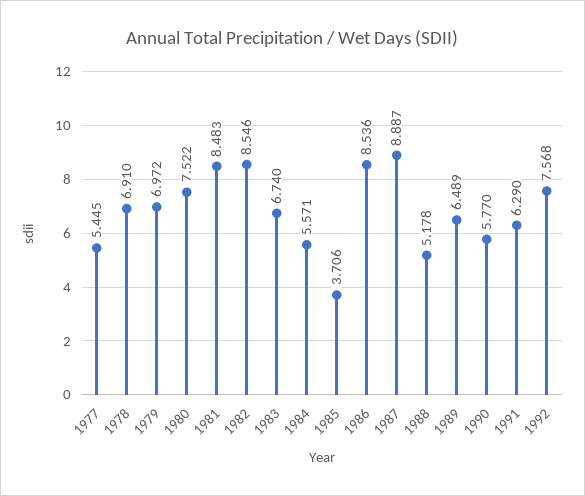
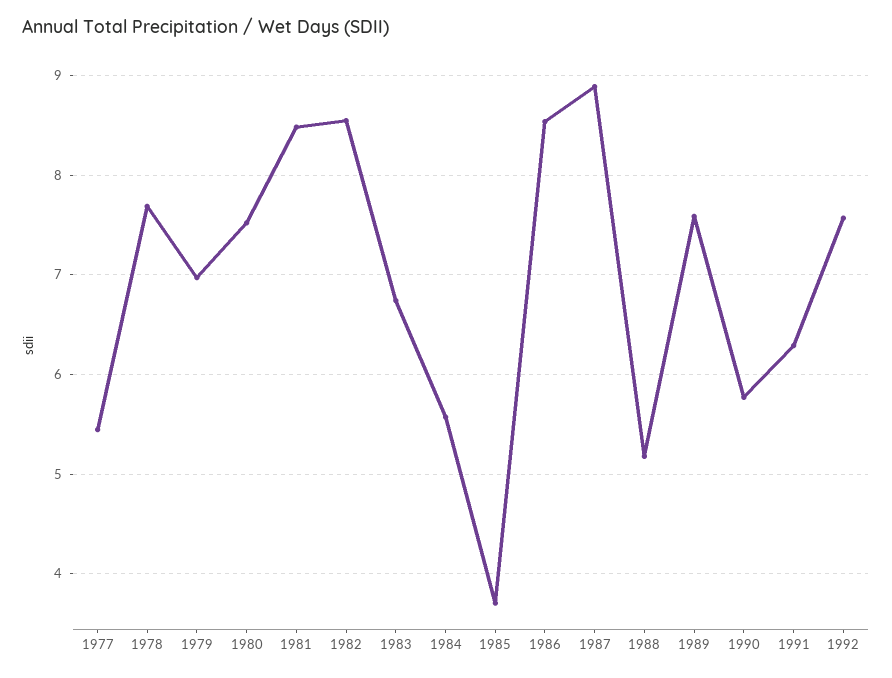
1978: 6.91 -> 7.7
1989: 6.489 -> 7.6

